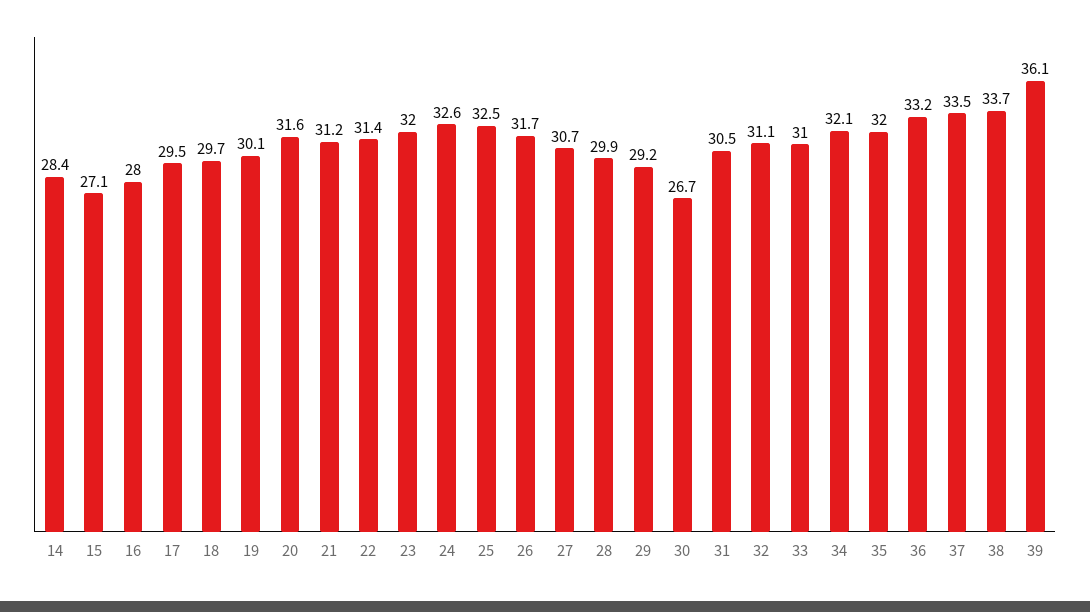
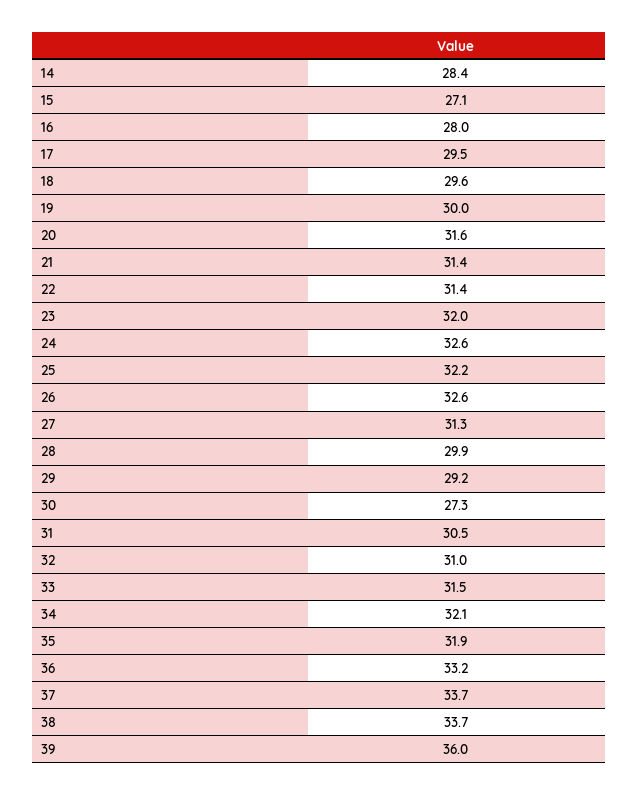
18: 29.7 -> 29.6
19: 30.1 -> 30
21: 31.2 -> 31.4
25: 32.5 -> 32.2
26: 31.7 -> 32.6
27: 30.7 -> 31.3
30: 26.7 -> 27.3
32: 31.1 -> 31
33: 31 -> 31.5
35: 32 -> 31.9
37: 33.5 -> 33.7
39: 36.1 -> 36

